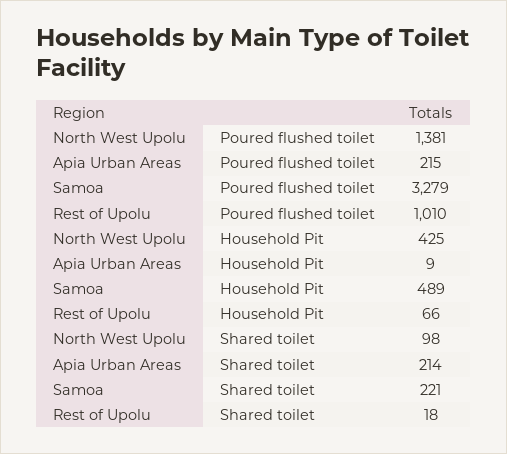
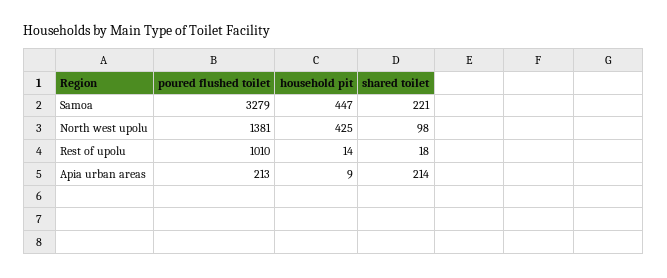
Apia Urban Areas, Poured flushed toilet: 215 -> 213
Samoa, Household Pit: 489 -> 447
Rest of Upolu, Household Pit: 66 -> 14

